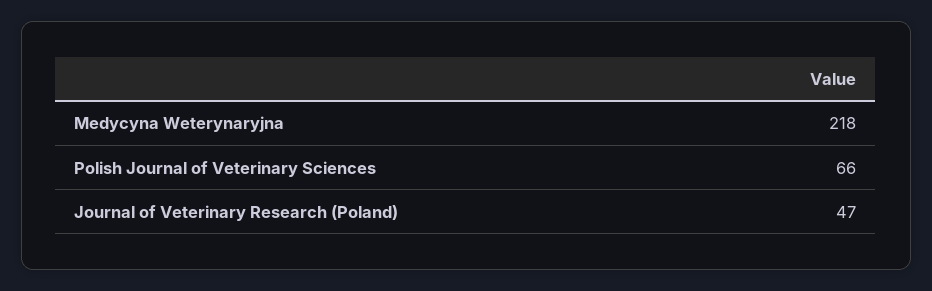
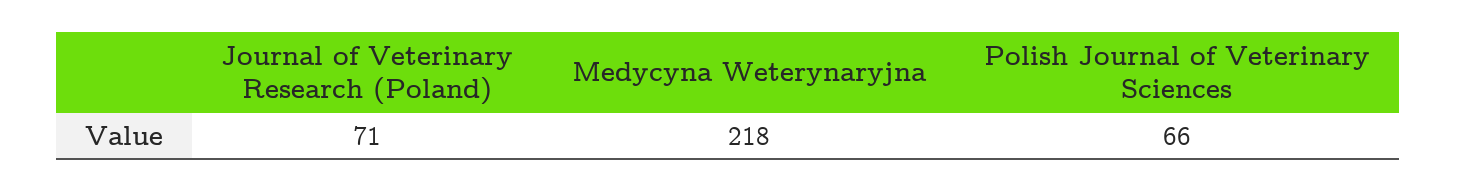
Journal of Veterinary Research (Poland): 47 -> 71

